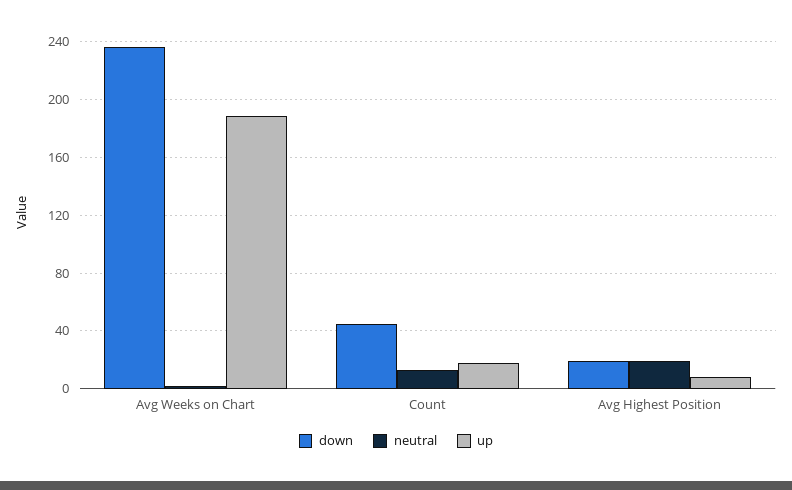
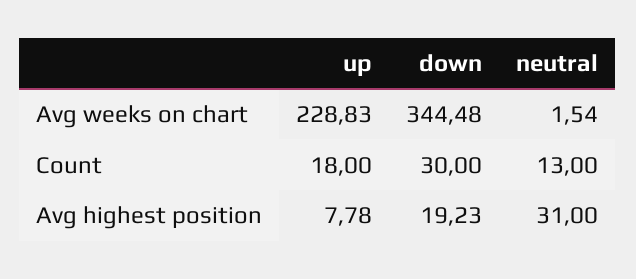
down, Avg Weeks on Chart: 235 -> 344.48
up, Avg Weeks on Chart: 190 -> 228.83
down, Count: 45 -> 30
neutral, Avg Highest Position: 20 -> 31

